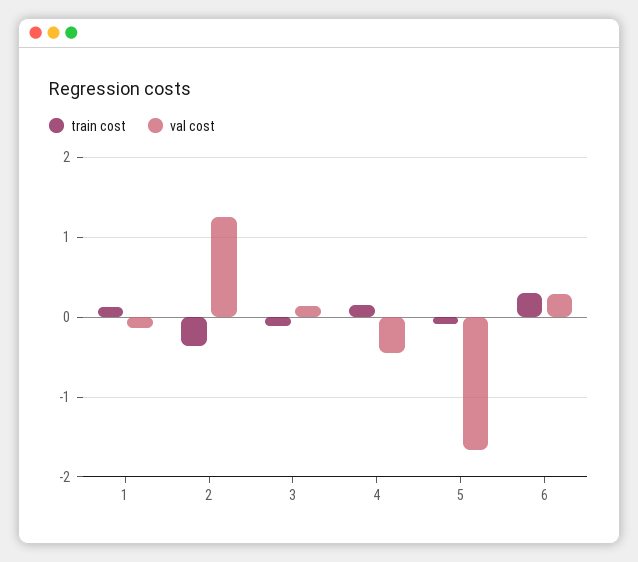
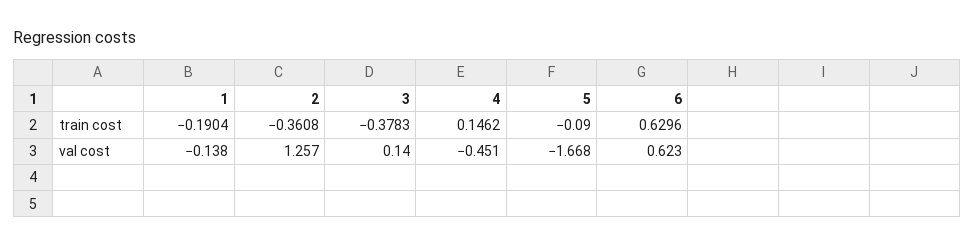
train cost, 1: 0.1 -> -0.1904
train cost, 3: -0.1 -> -0.3783
train cost, 6: 0.3 -> 0.6296
val cost, 6: 0.3 -> 0.623

